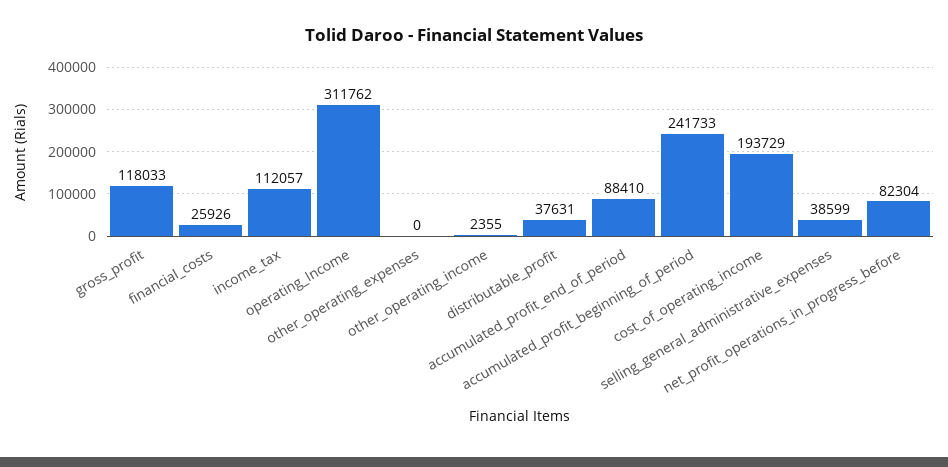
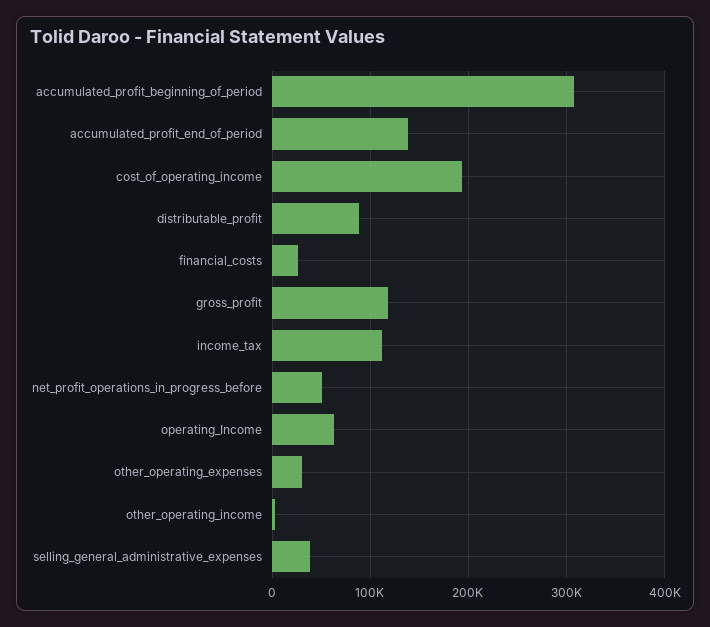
operating_Income: 311762 -> 60000
other_operating_expenses: 0 -> 30000
distributable_profit: 37631 -> 90000
accumulated_profit_end_of_period: 88410 -> 140000
accumulated_profit_beginning_of_period: 241733 -> 310000
net_profit_operations_in_progress_before: 82304 -> 50000

